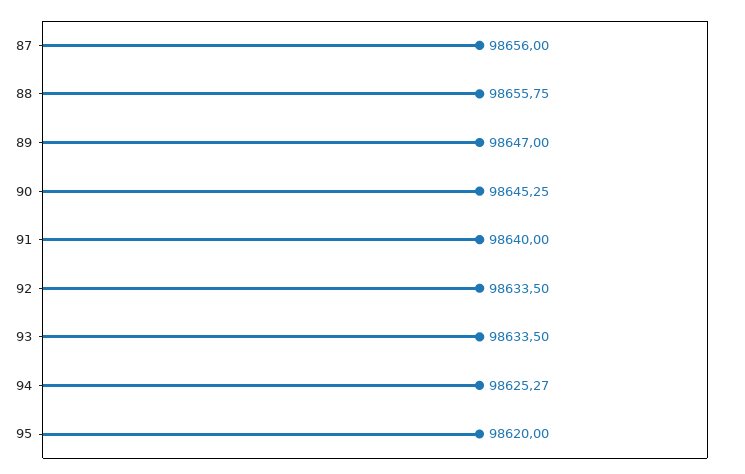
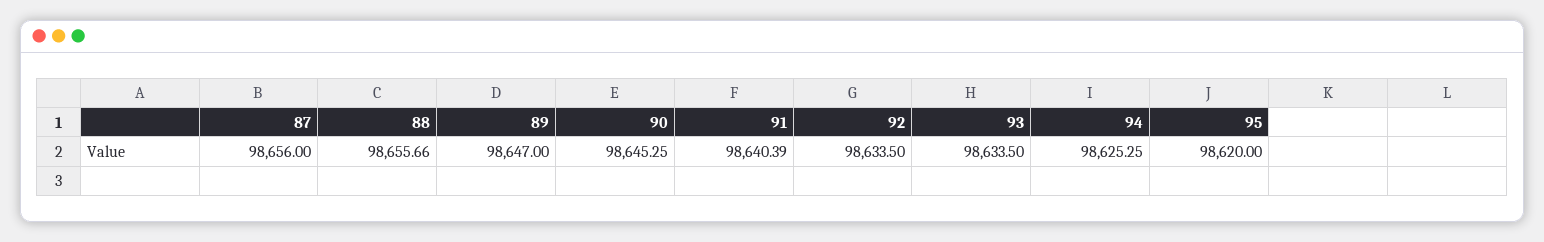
88: 98655.75 -> 98655.66
91: 98640 -> 98640.39
94: 98625.27 -> 98625.25

